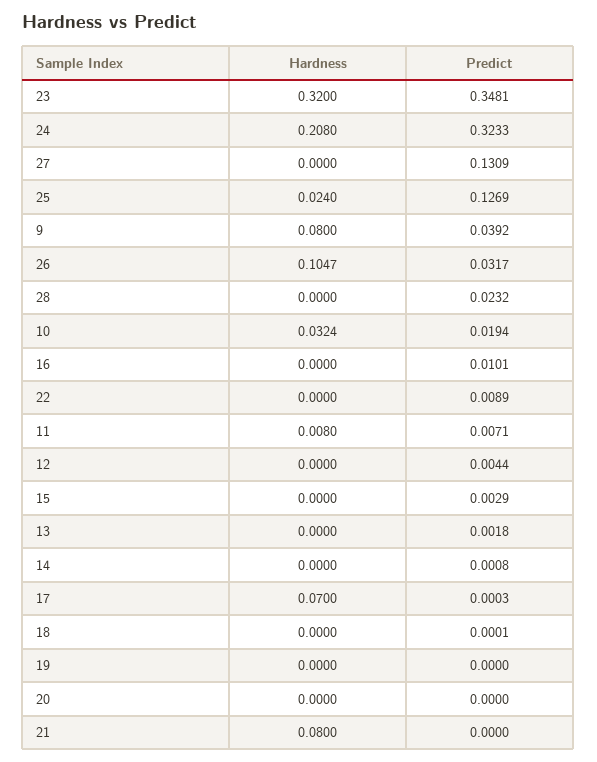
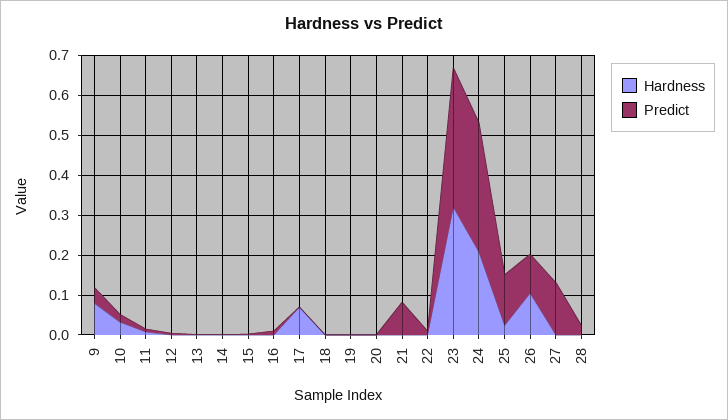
Predict, 26: 0.0317 -> 0.1
Hardness, 21: 0.08 -> 0
Predict, 21: 0 -> 0.075

